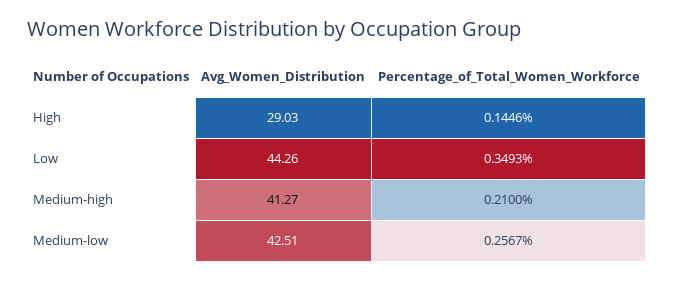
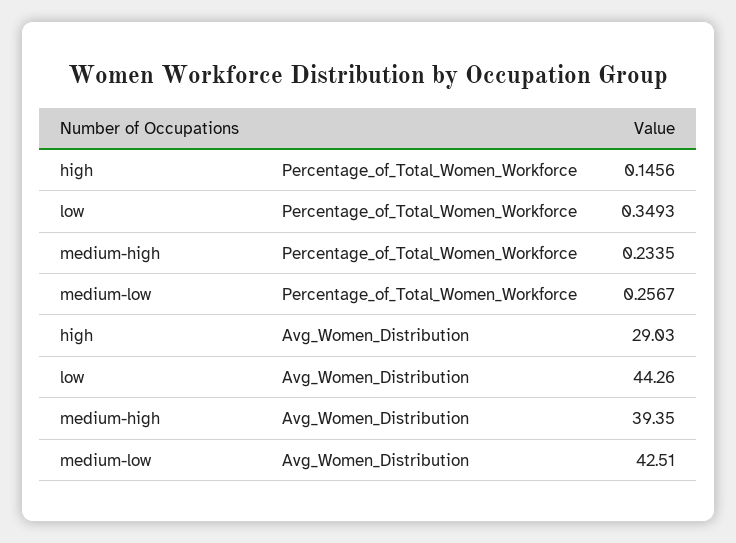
Percentage_of_Total_Women_Workforce, High: 0.1446 -> 0.1456
Avg_Women_Distribution, Medium-high: 41.27 -> 39.35
Percentage_of_Total_Women_Workforce, Medium-high: 0.21 -> 0.2335

